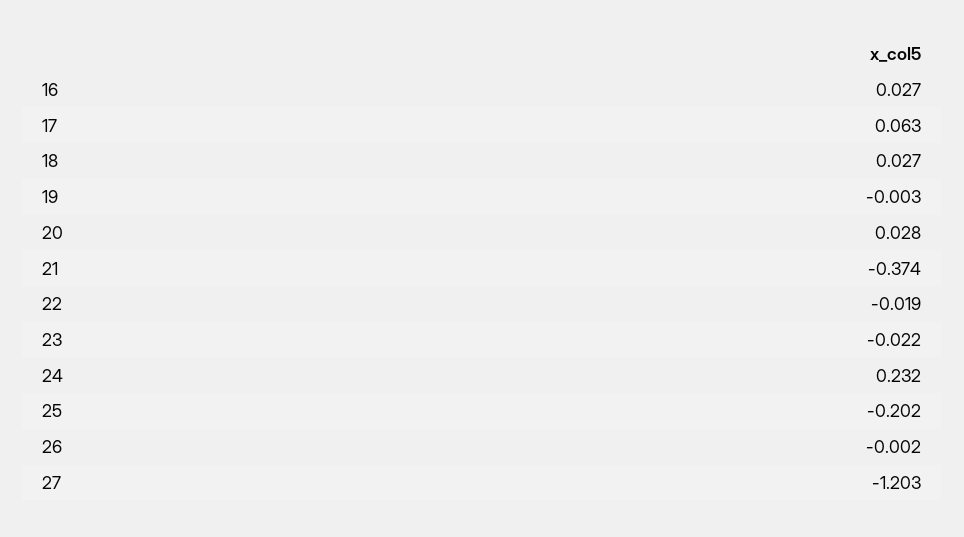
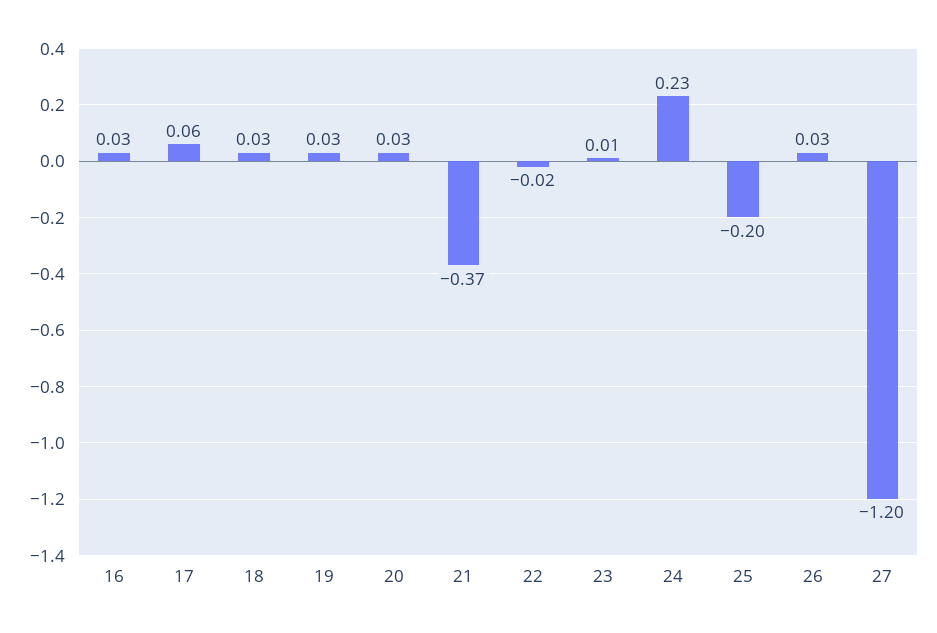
19: -0.003 -> 0.03
23: -0.022 -> 0.01
26: -0.002 -> 0.03

